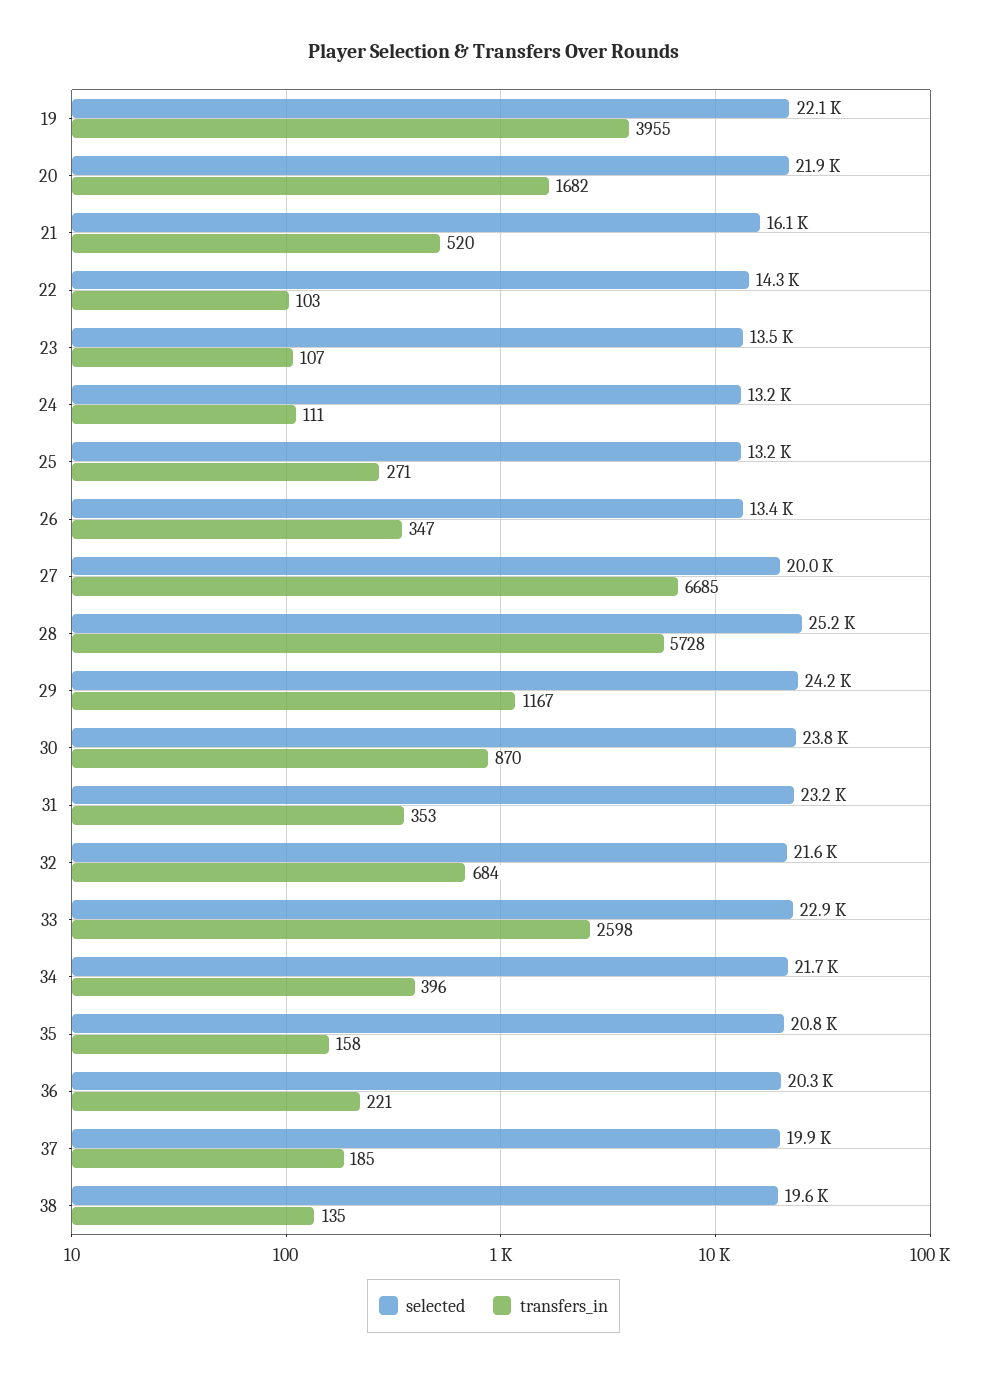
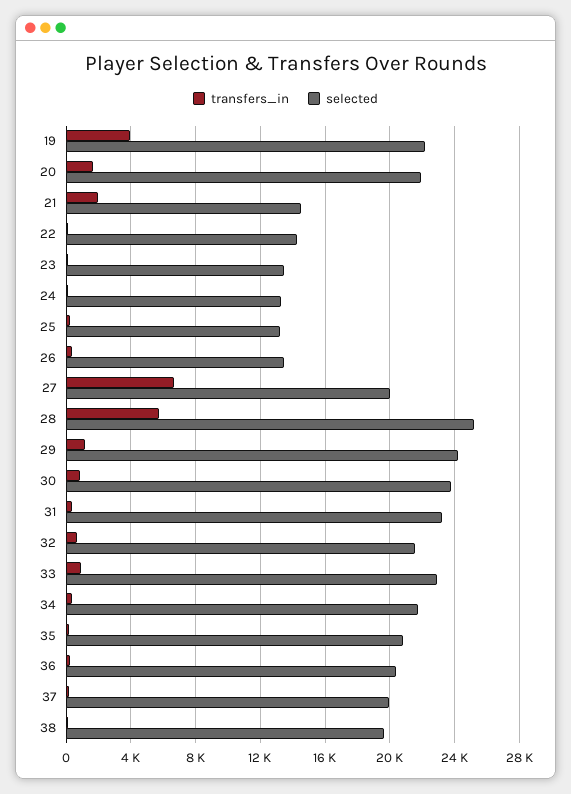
selected, 21: 16100 -> 14500
transfers_in, 21: 520 -> 2000
transfers_in, 33: 2598 -> 1000

